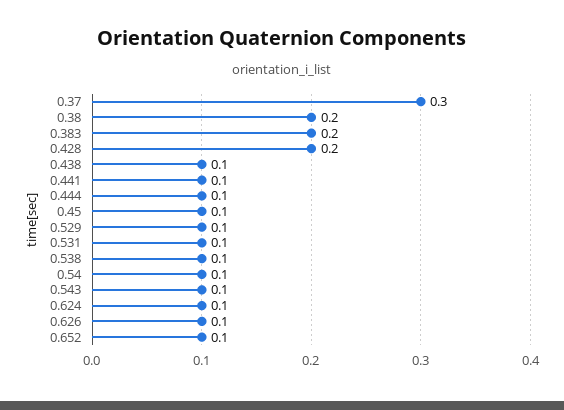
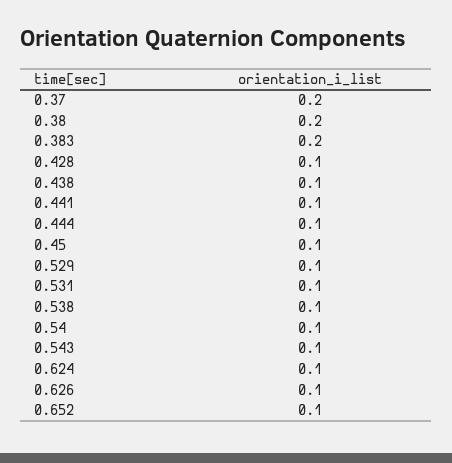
0.37: 0.3 -> 0.2
0.428: 0.2 -> 0.1

